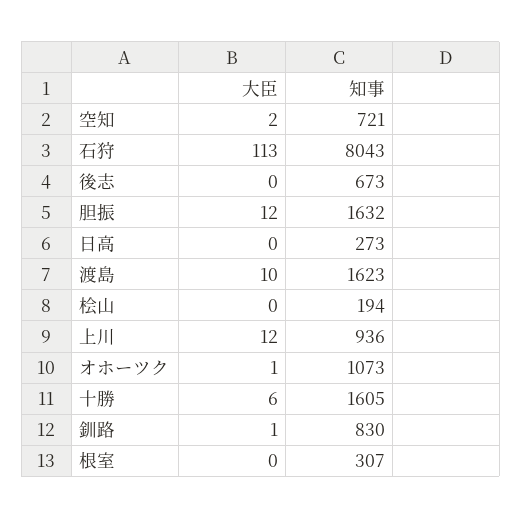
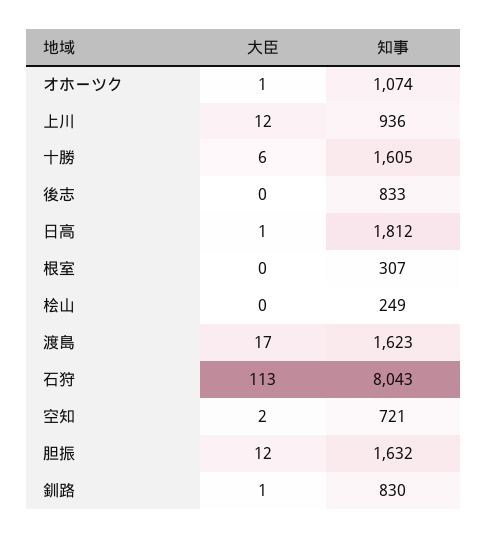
知事, 後志: 673 -> 833
大臣, 日高: 0 -> 1
知事, 日高: 273 -> 1812
大臣, 渡島: 10 -> 17
知事, 桧山: 194 -> 249
知事, オホーツク: 1073 -> 1074

